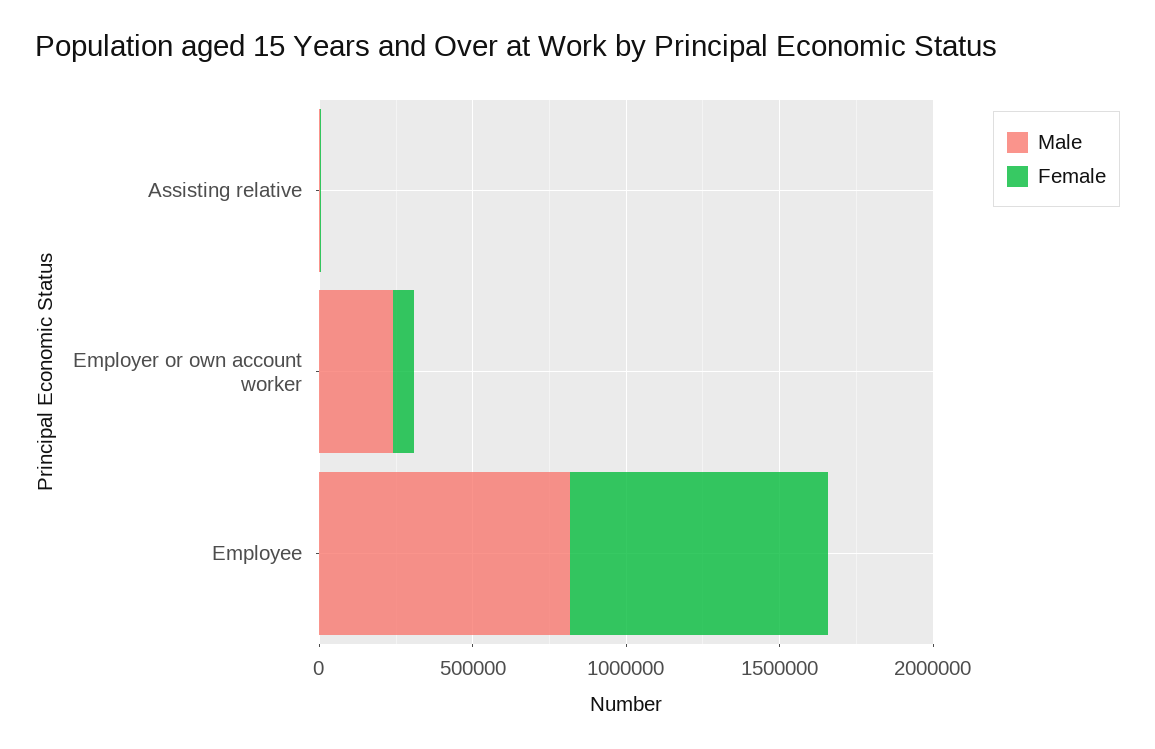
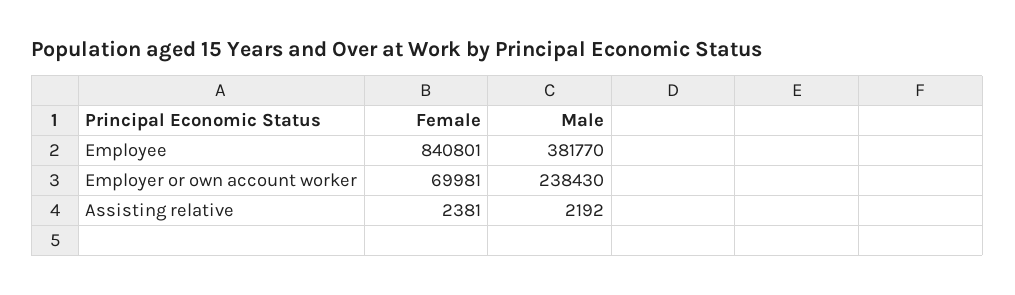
Male, Employee: 800000 -> 381770

